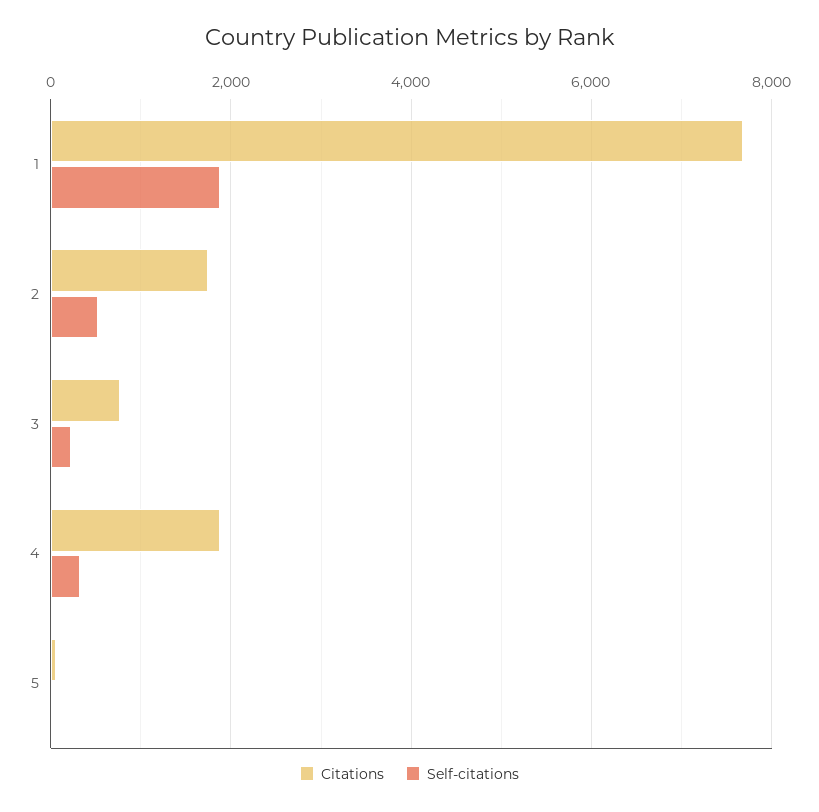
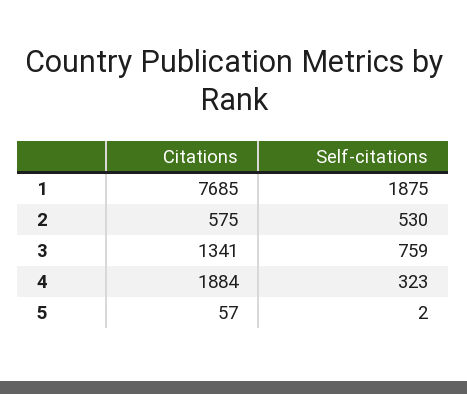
Citations, 2: 1800 -> 575
Citations, 3: 800 -> 1341
Self-citations, 3: 200 -> 759

